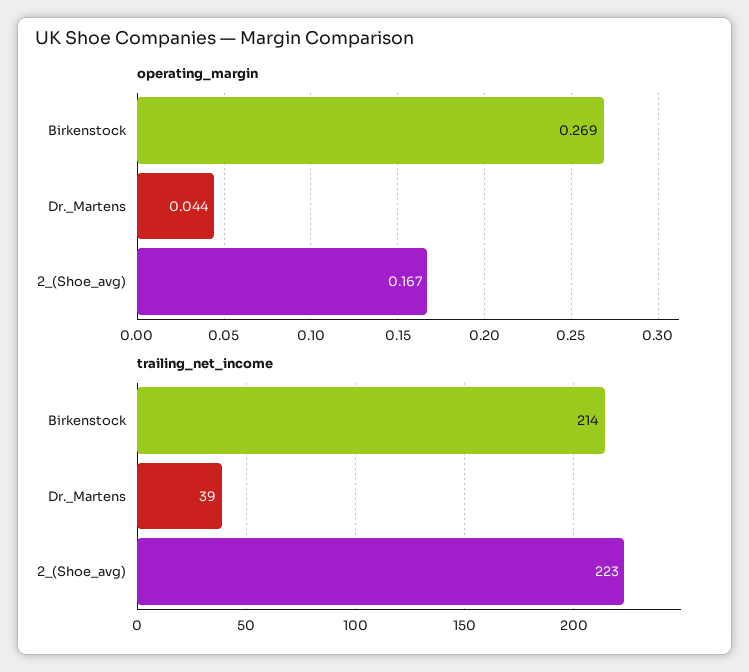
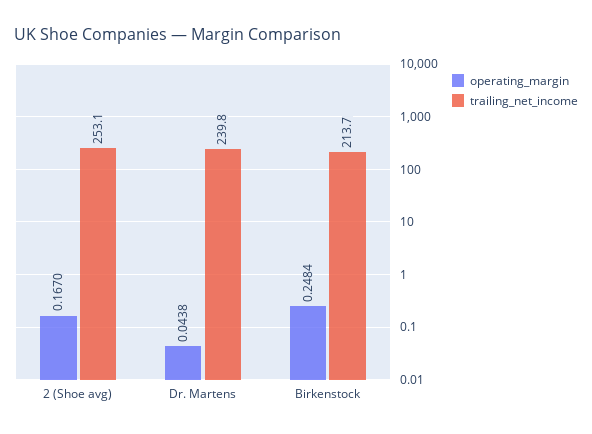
operating_margin, Birkenstock: 0.269 -> 0.2484
trailing_net_income, Dr._Martens: 39 -> 239.8
trailing_net_income, 2_(Shoe_avg): 223 -> 253.1

